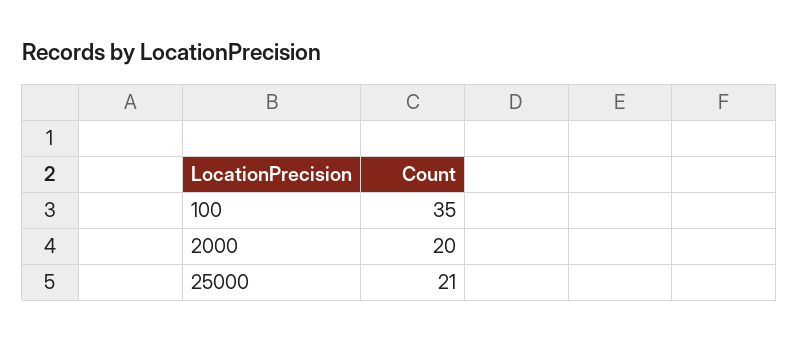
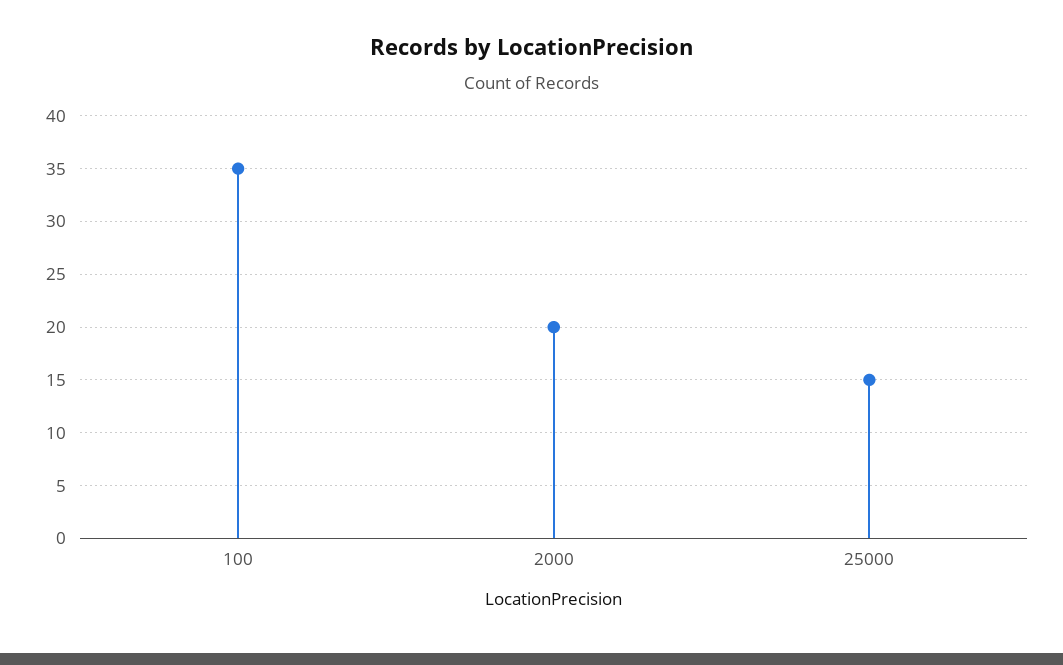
25000: 21 -> 15

